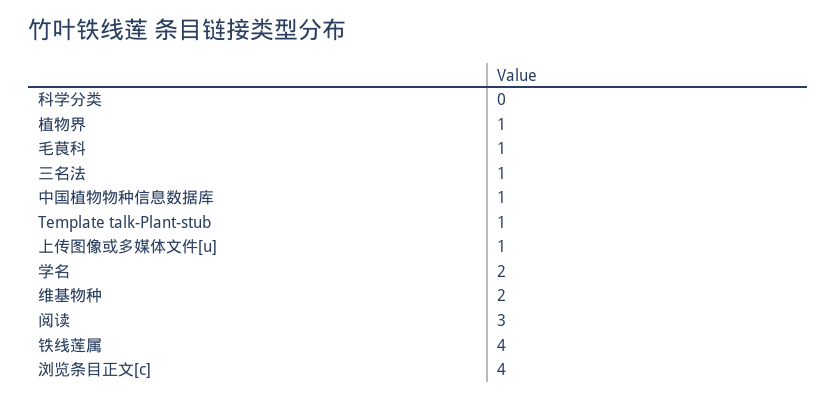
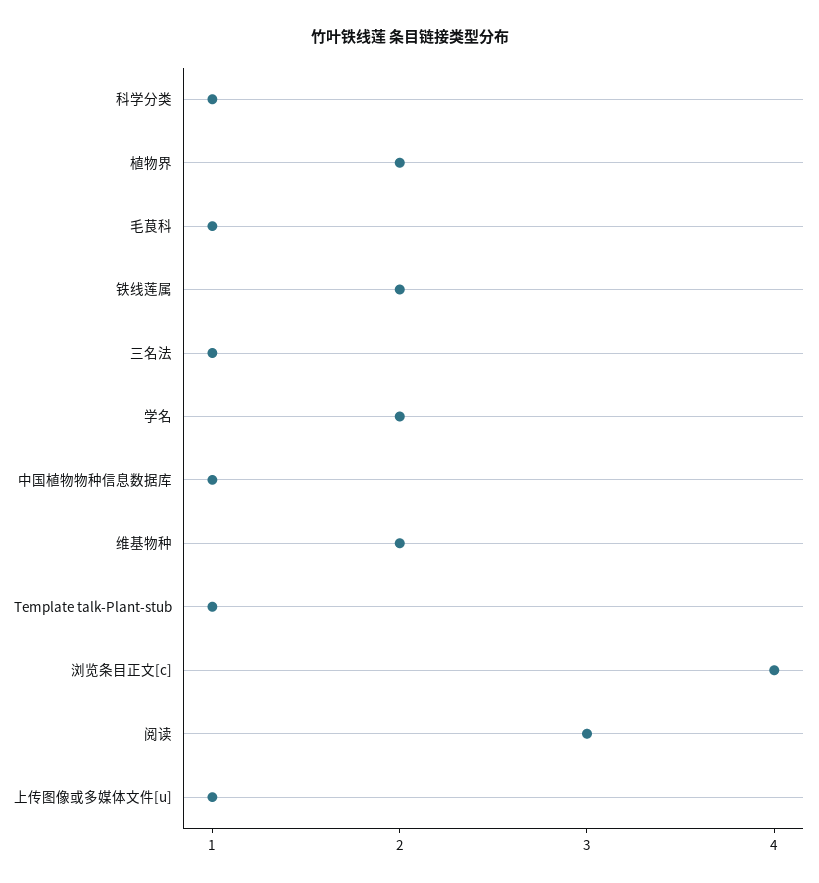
科学分类: 0 -> 1
植物界: 1 -> 2
铁线莲属: 4 -> 2

